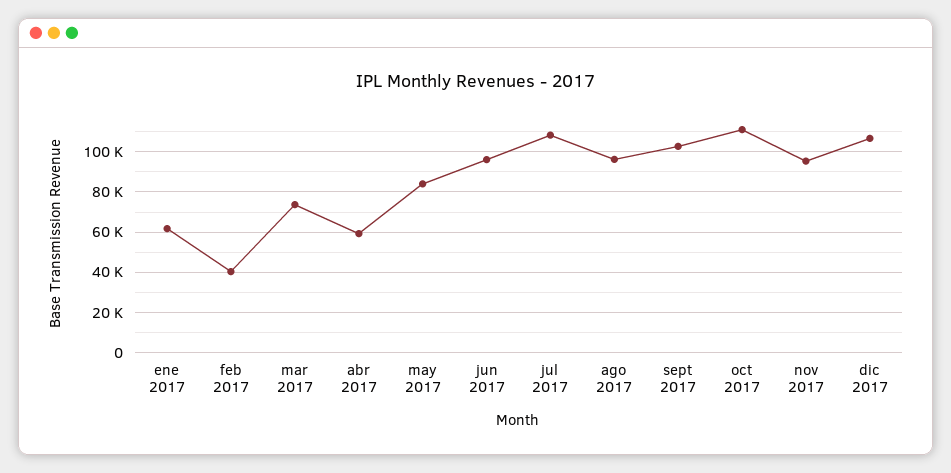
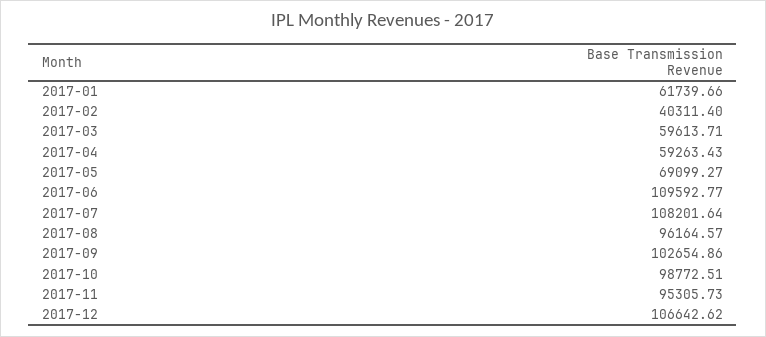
mar 2017: 75000 -> 59613.71
may 2017: 85000 -> 69099.27
jun 2017: 95000 -> 109592.77
oct 2017: 110000 -> 98772.51

